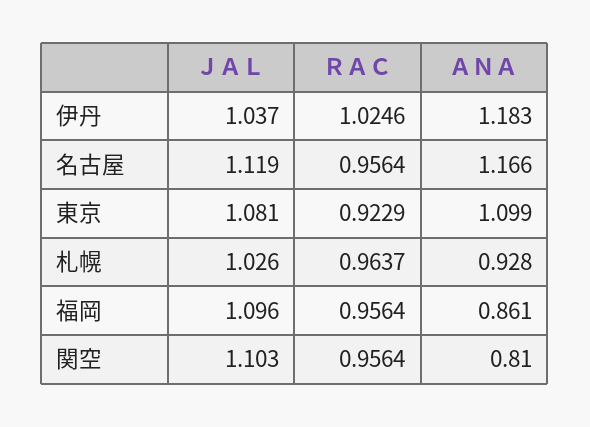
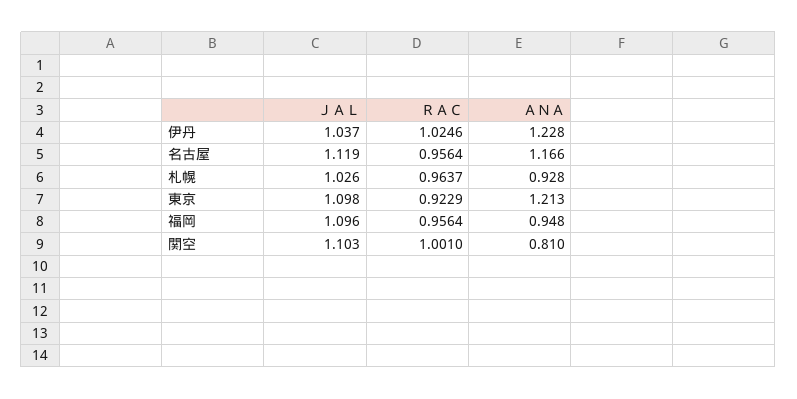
ＡＮＡ, 伊丹: 1.183 -> 1.228
ＪＡＬ, 東京: 1.081 -> 1.098
ＡＮＡ, 東京: 1.099 -> 1.213
ＡＮＡ, 福岡: 0.861 -> 0.948
ＲＡＣ, 関空: 0.9564 -> 1.001

